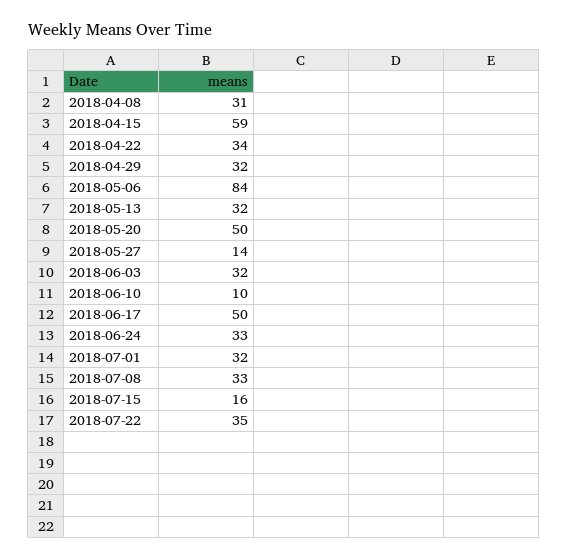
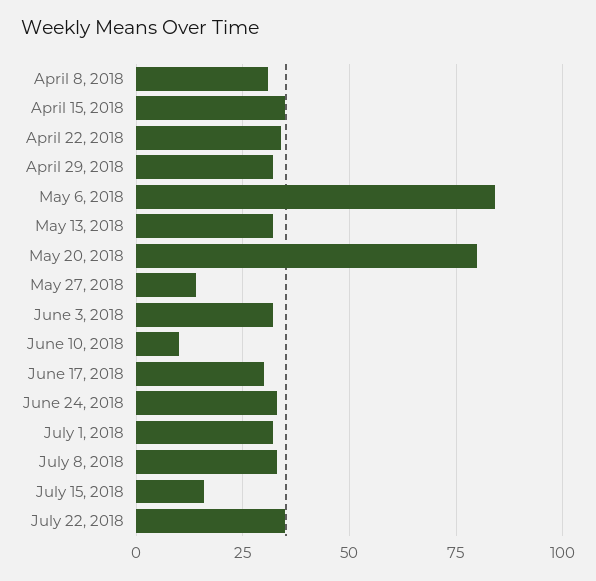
2018-04-15: 59 -> 35
2018-05-20: 50 -> 80
2018-06-17: 50 -> 30

